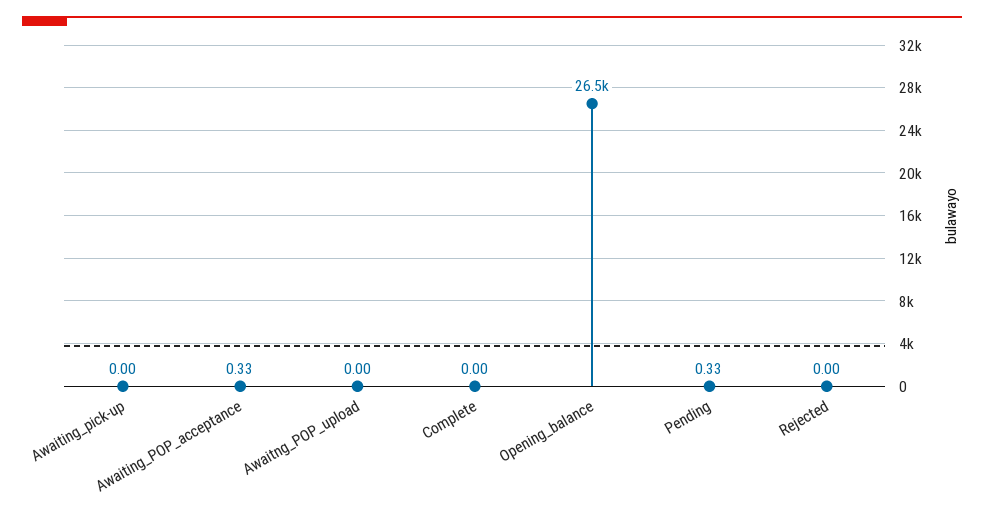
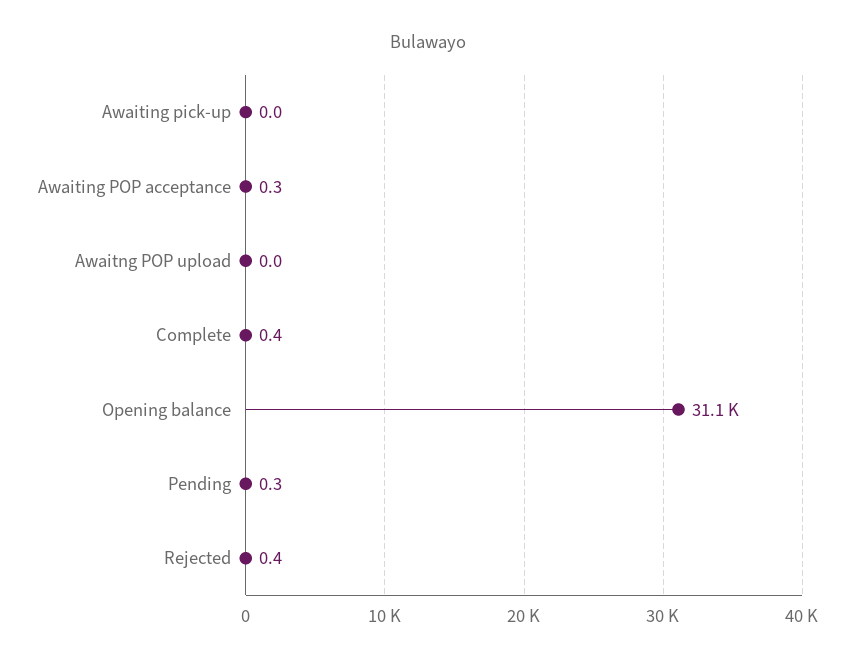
Complete: 0 -> 0.4
Opening_balance: 26500 -> 31100
Rejected: 0 -> 0.4

